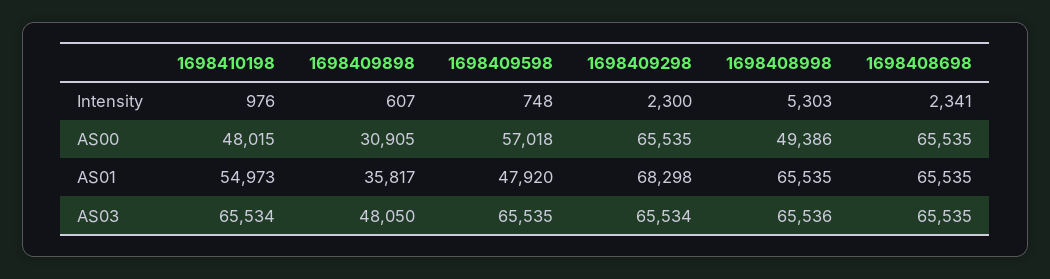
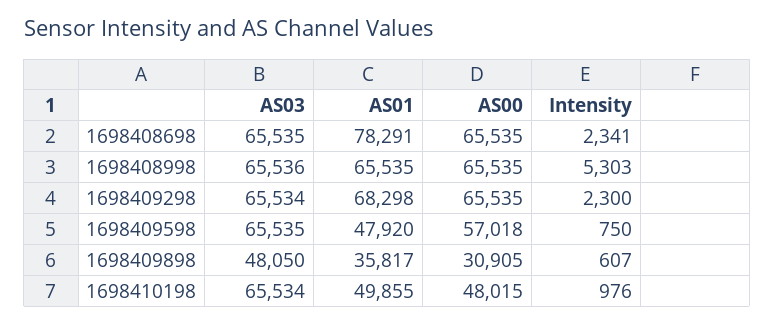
1698409598, Intensity: 748 -> 750
1698408998, AS00: 49386 -> 65535
1698410198, AS01: 54973 -> 49855
1698408698, AS01: 65535 -> 78291

